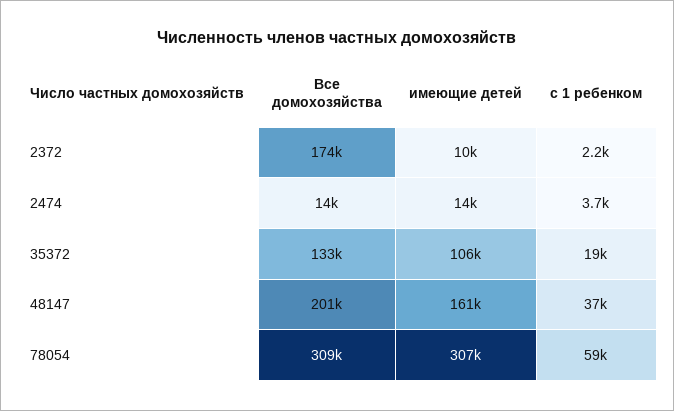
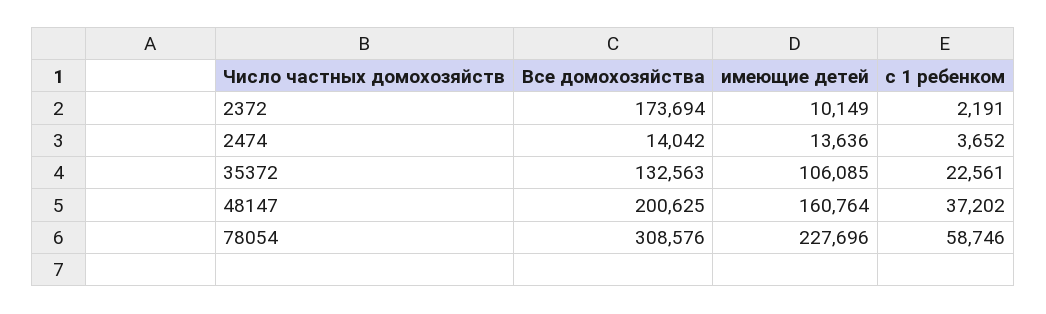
с 1 ребенком, 35372: 19000 -> 22561
имеющие детей, 78054: 307000 -> 227696

